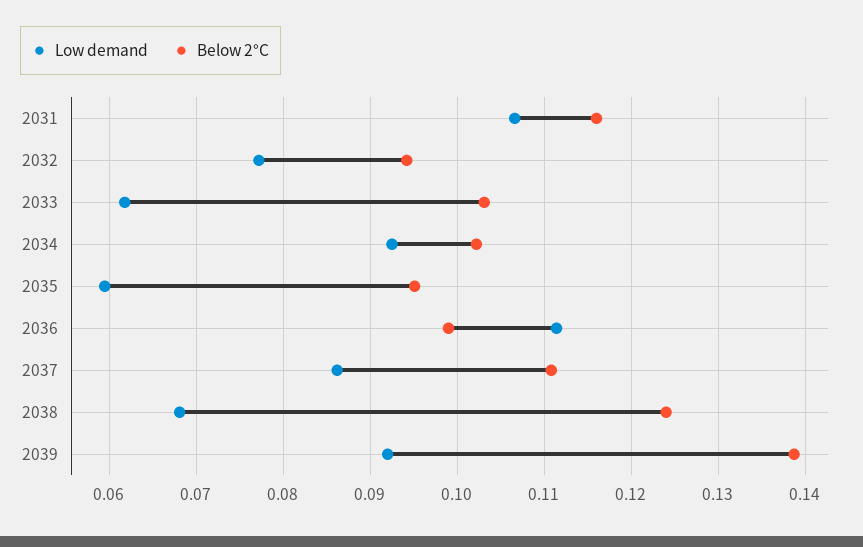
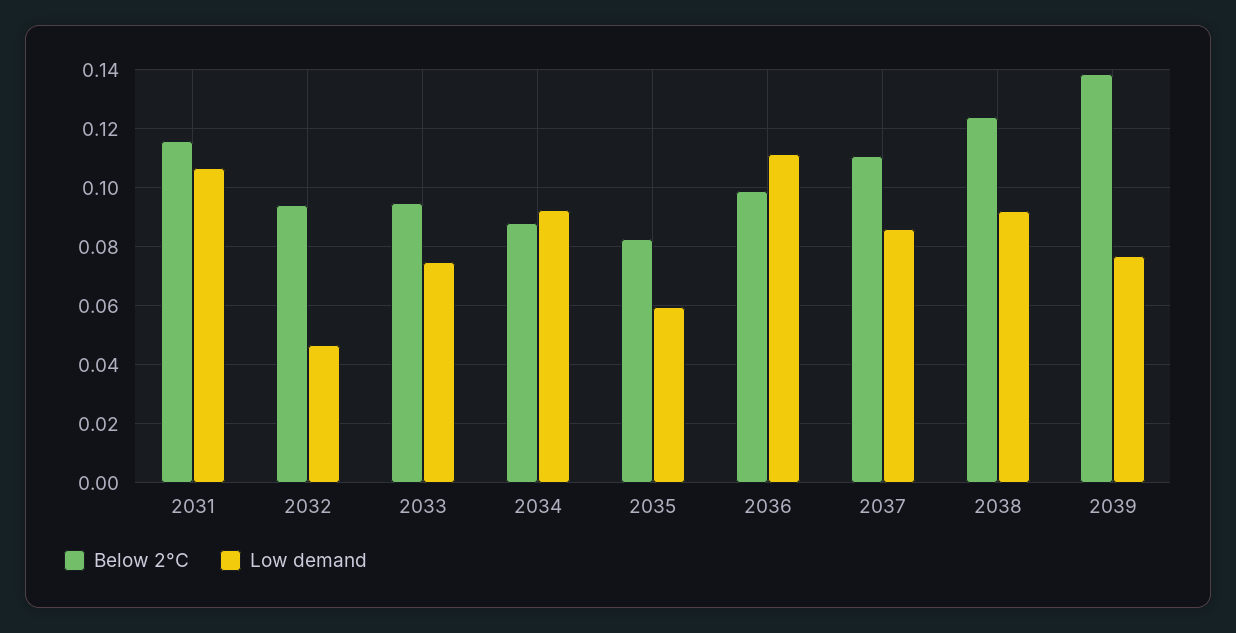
Low demand, 2032: 0.077 -> 0.0475
Low demand, 2033: 0.062 -> 0.075
Below 2°C, 2033: 0.103 -> 0.095
Below 2°C, 2034: 0.102 -> 0.0875
Below 2°C, 2035: 0.095 -> 0.0825
Low demand, 2038: 0.068 -> 0.0925
Low demand, 2039: 0.092 -> 0.0775

